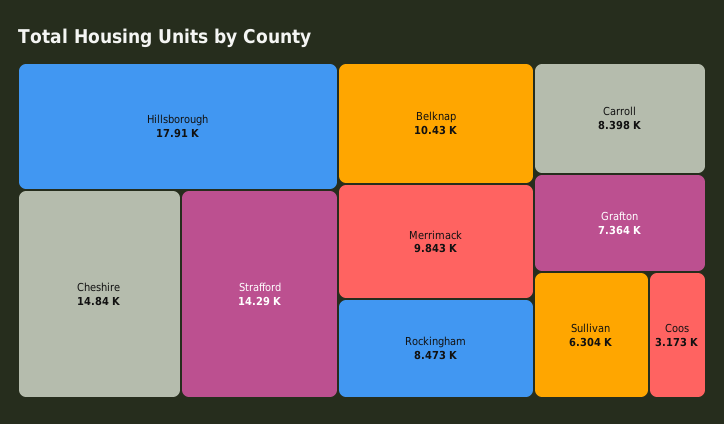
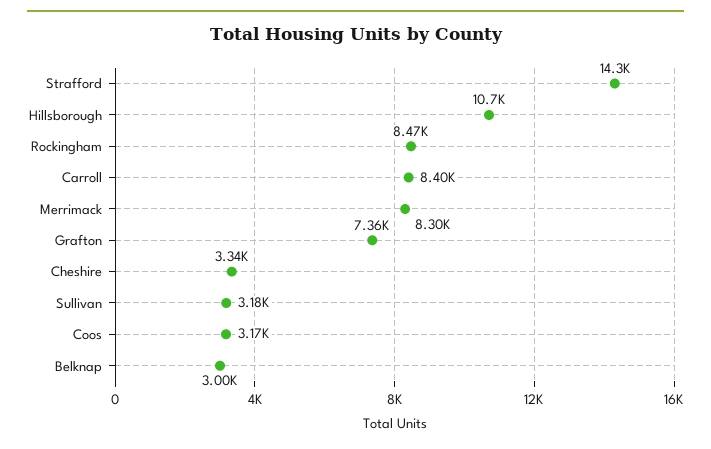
Hillsborough: 17910 -> 10700
Cheshire: 14840 -> 3340
Belknap: 10430 -> 3000
Merrimack: 9843 -> 8300
Sullivan: 6304 -> 3180

